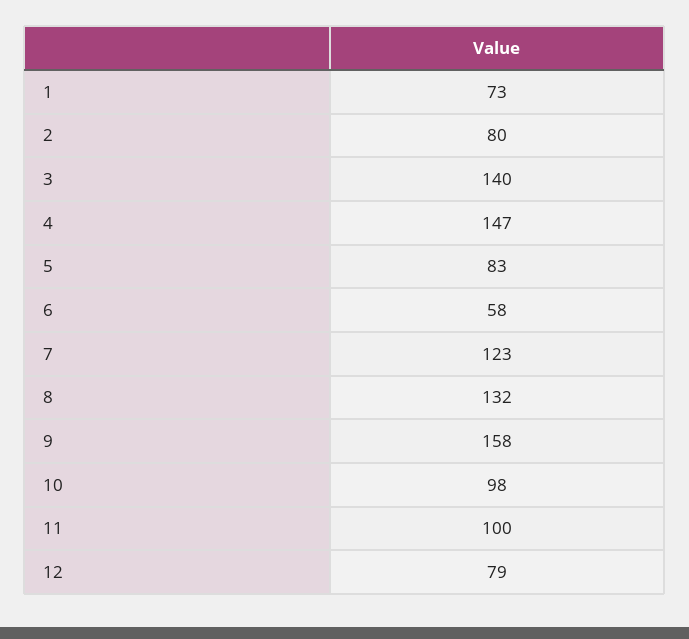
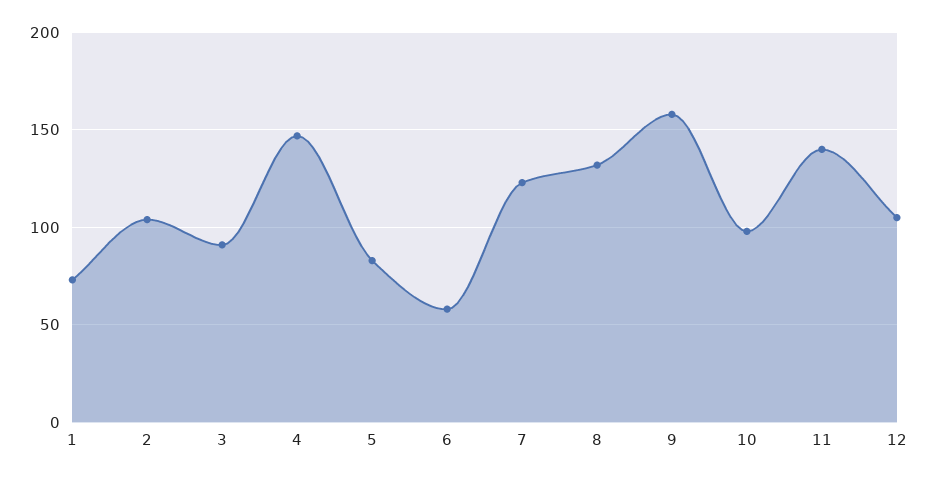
2: 80 -> 105
3: 140 -> 90
11: 100 -> 140
12: 79 -> 105

